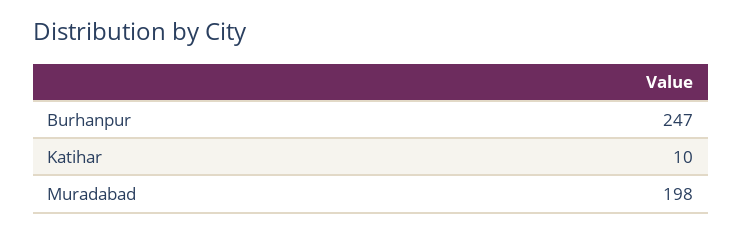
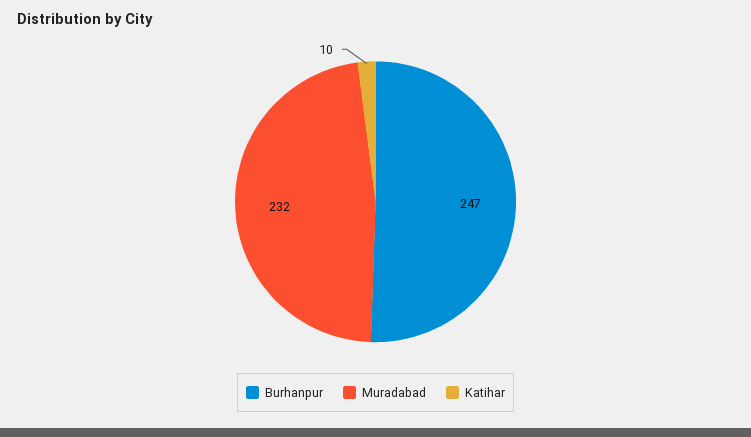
Muradabad: 198 -> 232

